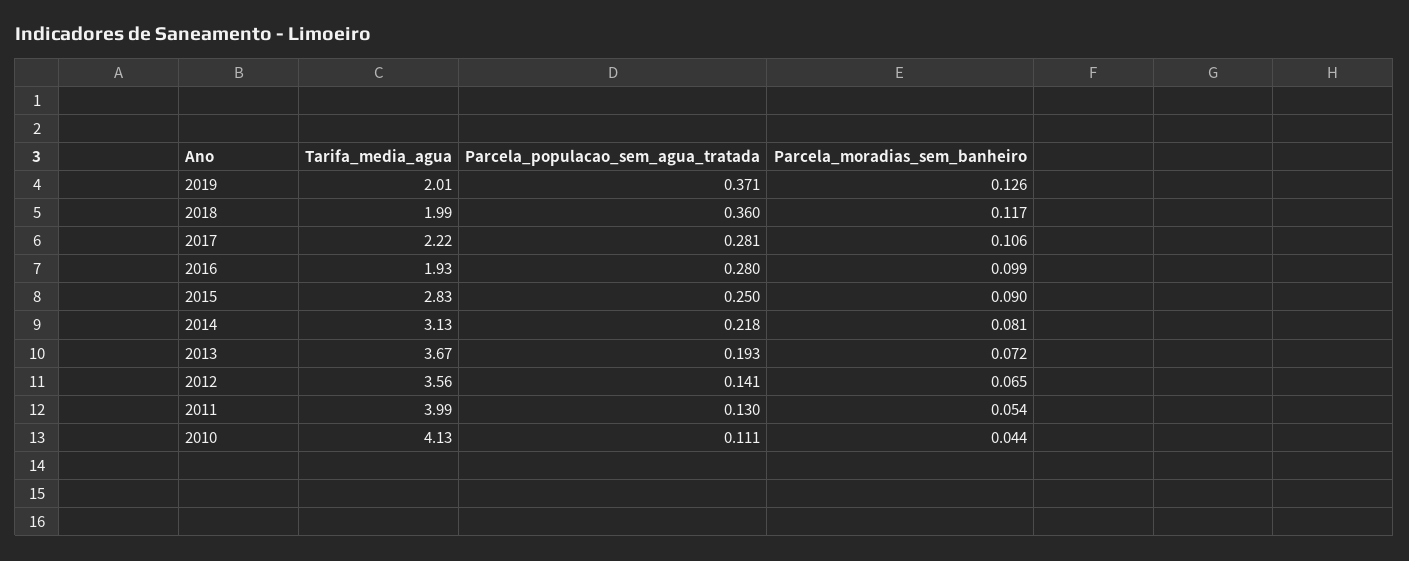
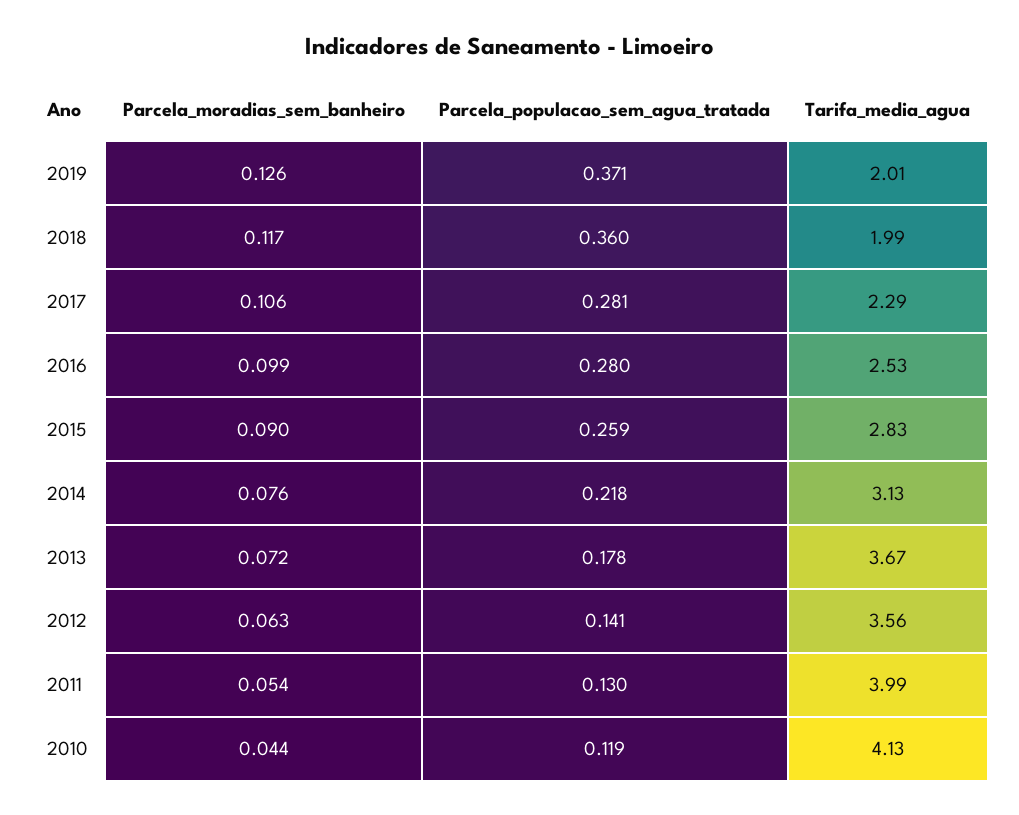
Tarifa_media_agua, 2017: 2.22 -> 2.29
Tarifa_media_agua, 2016: 1.93 -> 2.53
Parcela_populacao_sem_agua_tratada, 2015: 0.25 -> 0.259
Parcela_moradias_sem_banheiro, 2014: 0.081 -> 0.076
Parcela_populacao_sem_agua_tratada, 2013: 0.193 -> 0.178
Parcela_moradias_sem_banheiro, 2012: 0.065 -> 0.063
Parcela_populacao_sem_agua_tratada, 2010: 0.111 -> 0.119

